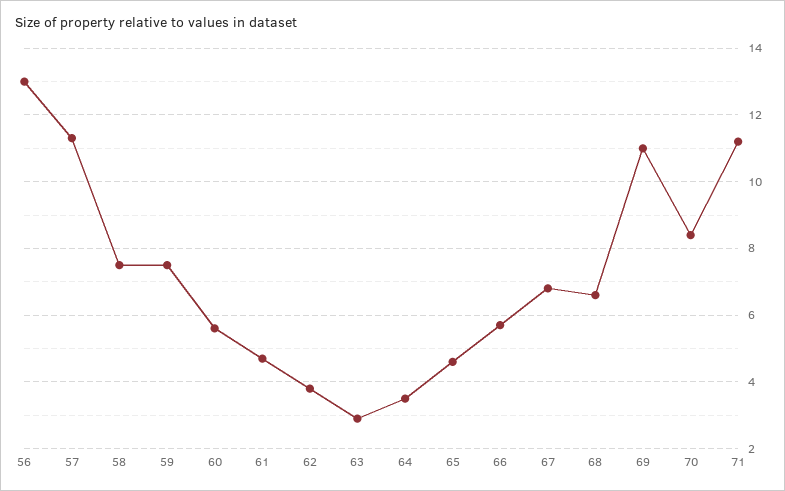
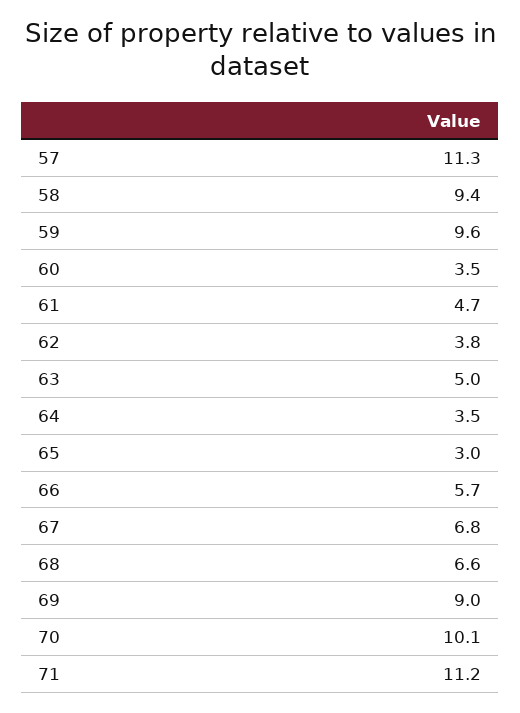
56: 13 -> none
58: 7.5 -> 9.4
59: 7.5 -> 9.6
60: 5.5 -> 3.5
63: 3 -> 5
65: 4.5 -> 3
69: 11 -> 9
70: 8.5 -> 10.1

